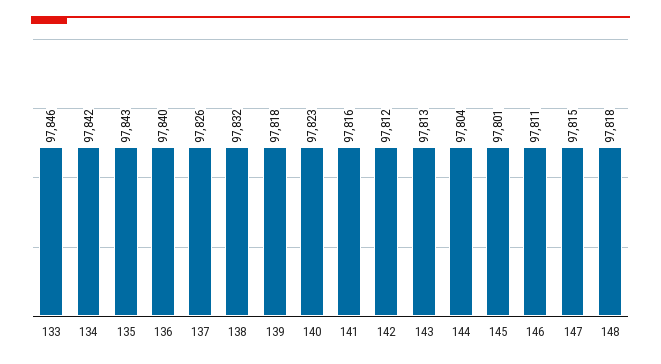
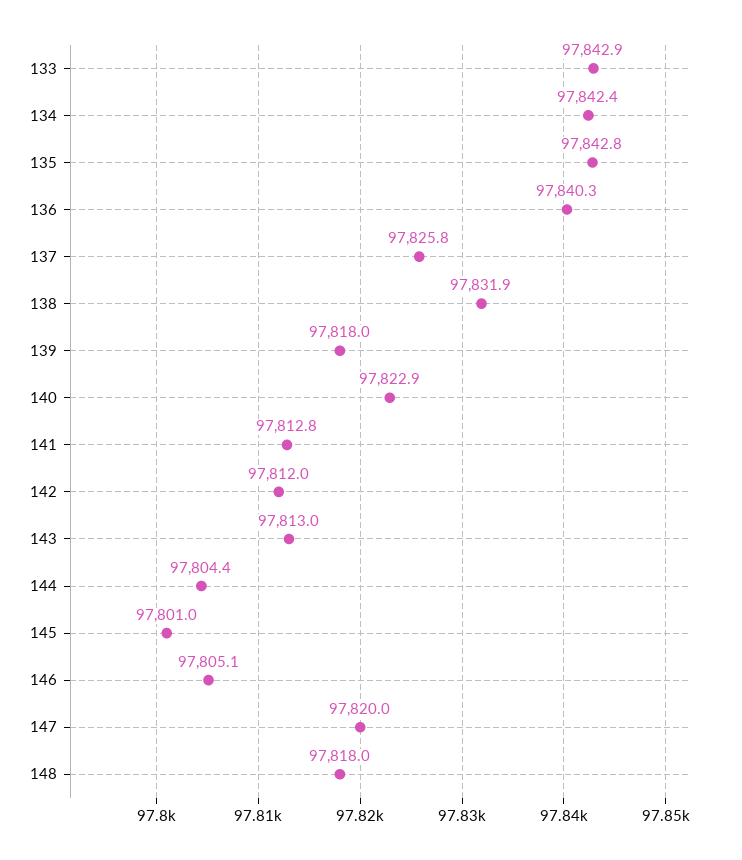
133: 97846 -> 97842.9
141: 97816 -> 97812.8
146: 97811 -> 97805.1
147: 97815 -> 97820

